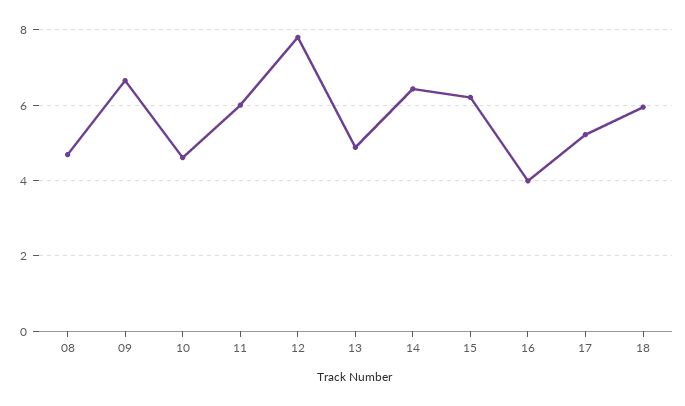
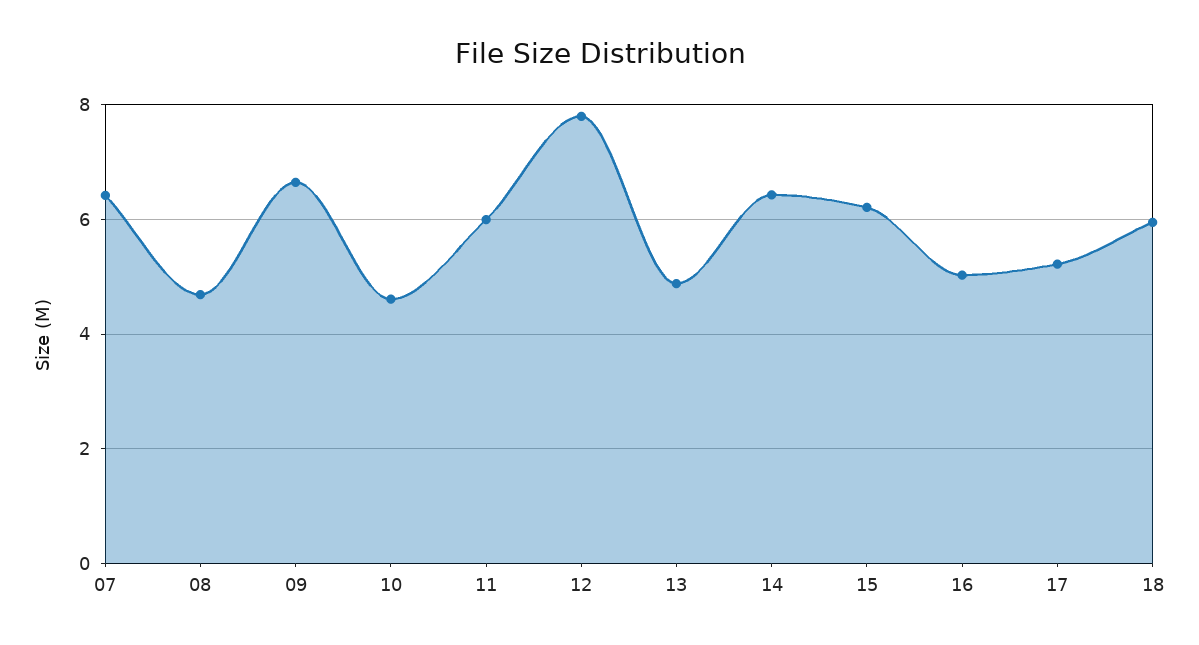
16: 4 -> 5
07: none -> 6.4

